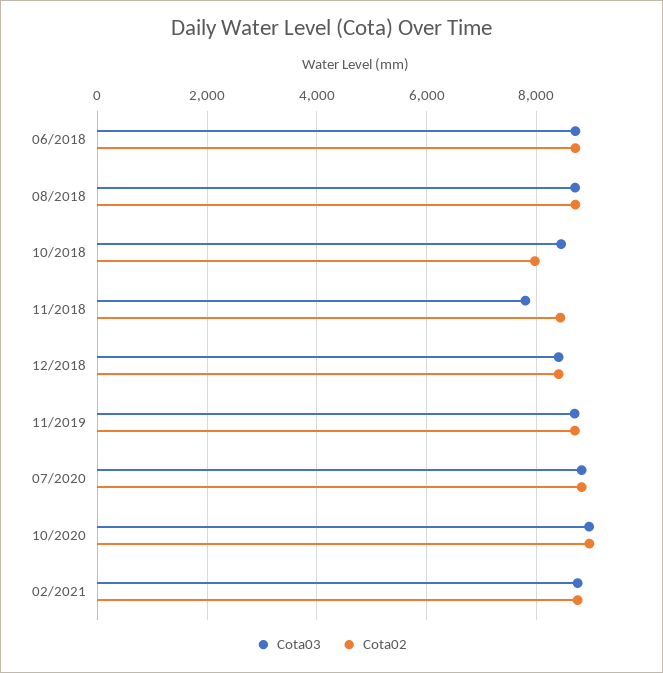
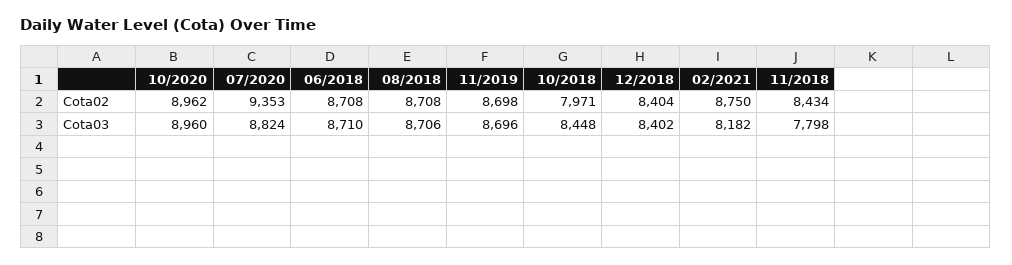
Cota02, 07/2020: 8800 -> 9353
Cota03, 02/2021: 8800 -> 8182

